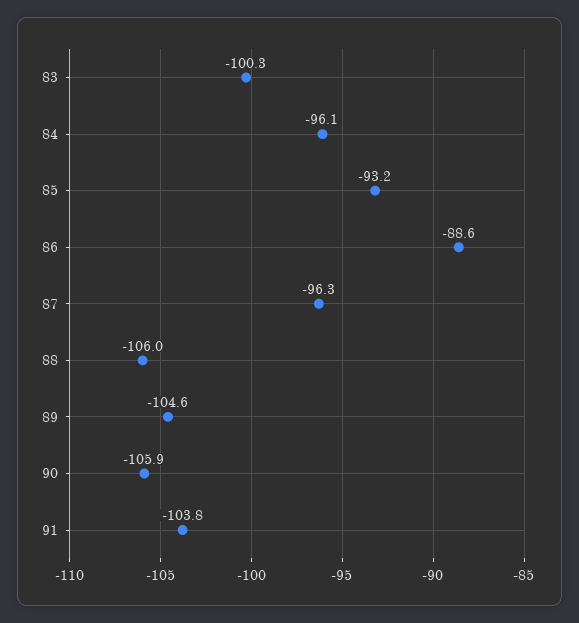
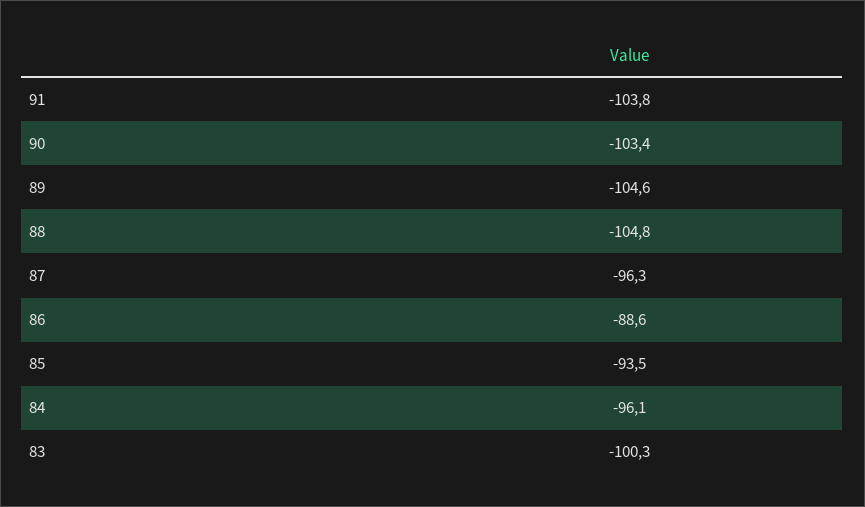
85: -93.2 -> -93.5
88: -106 -> -104.8
90: -105.9 -> -103.4

